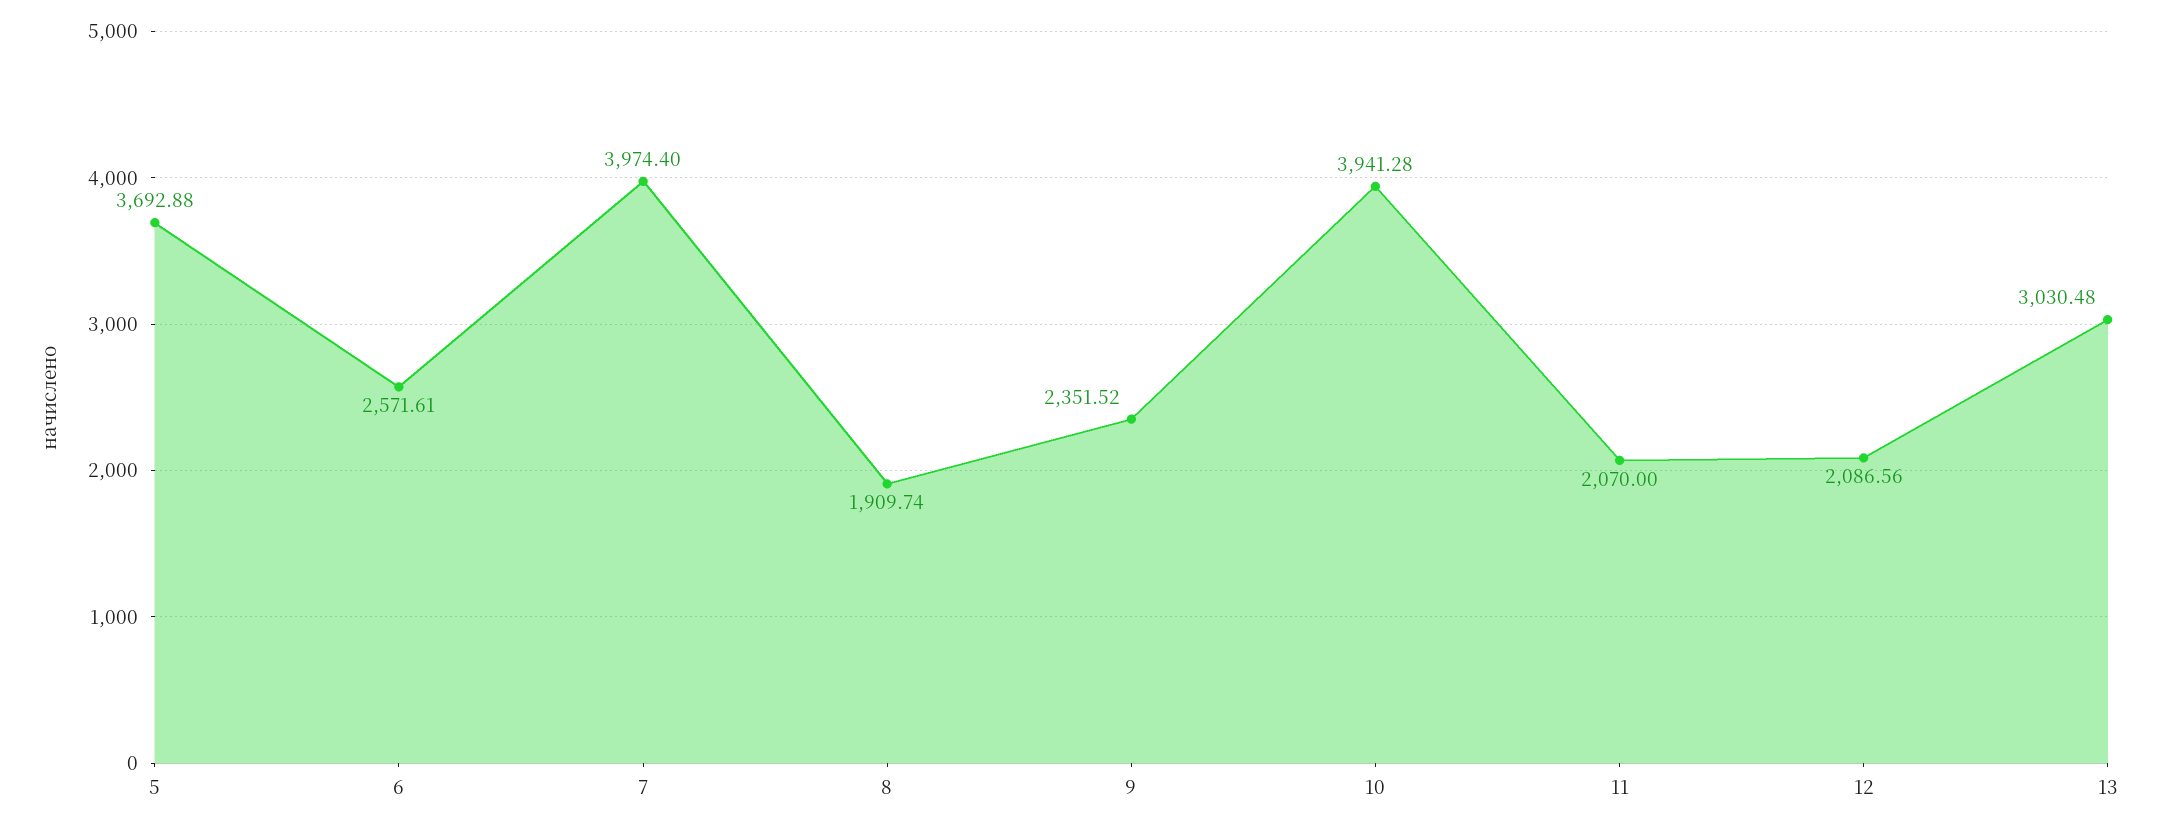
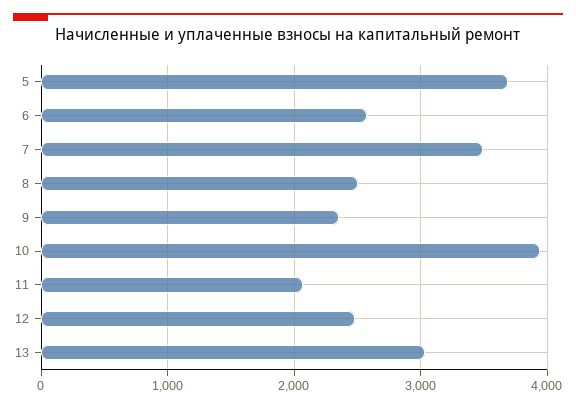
7: 3974.4 -> 3500
8: 1909.74 -> 2500
12: 2086.56 -> 2500

